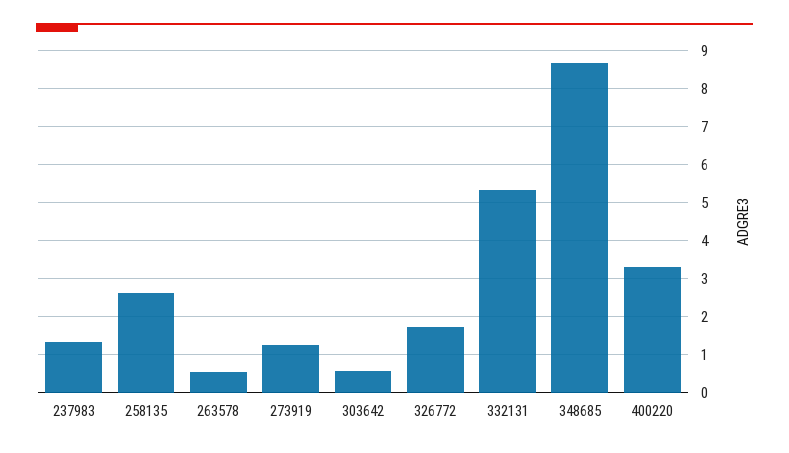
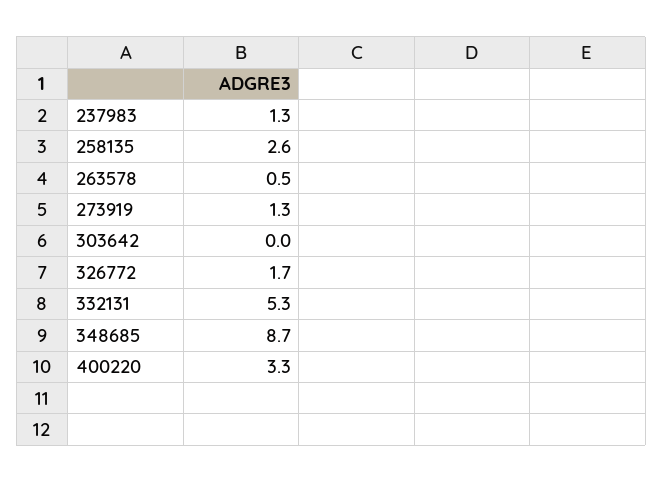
303642: 0.6 -> 0

